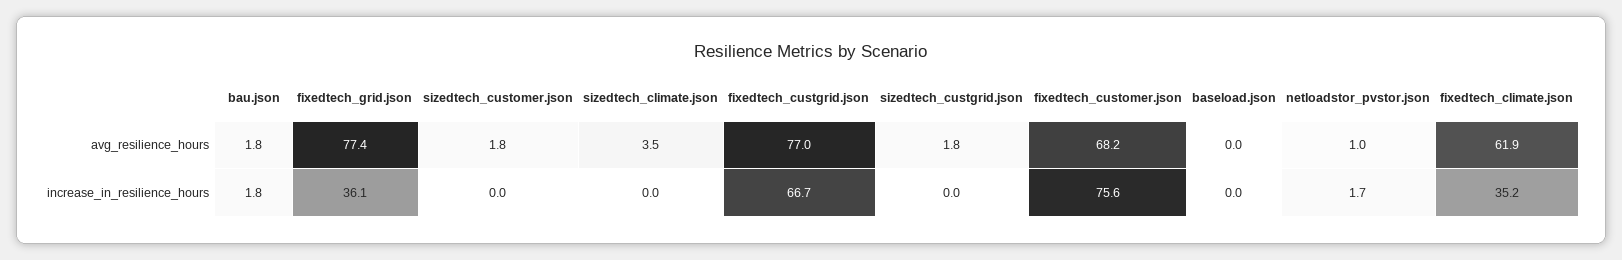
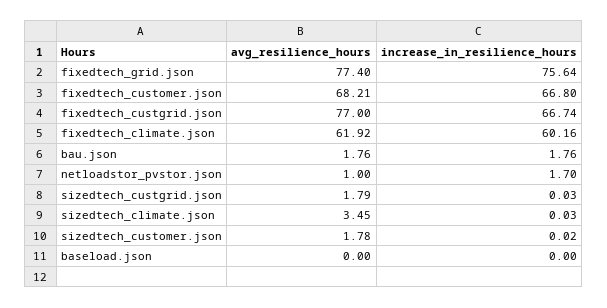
fixedtech_grid.json, increase_in_resilience_hours: 36.1 -> 75.64
fixedtech_customer.json, increase_in_resilience_hours: 75.6 -> 66.8
fixedtech_climate.json, increase_in_resilience_hours: 35.2 -> 60.16

